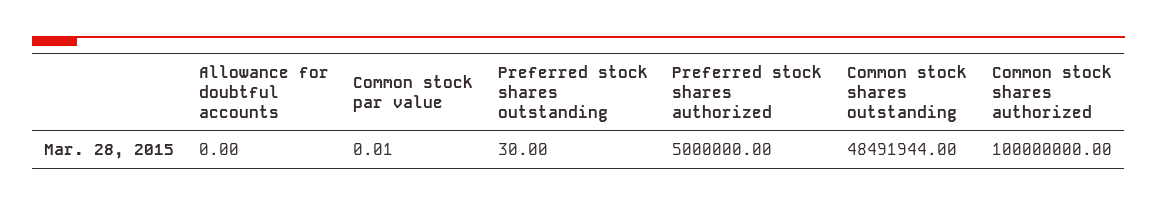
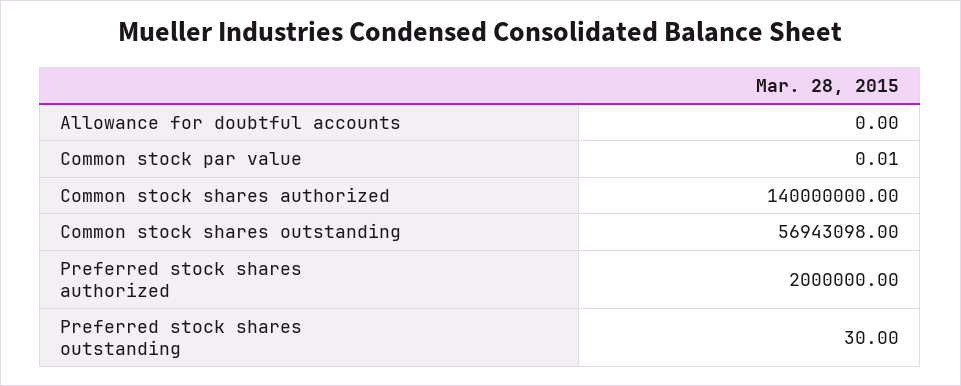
Preferred stock shares authorized: 5000000 -> 2000000
Common stock shares outstanding: 48491944 -> 56943098
Common stock shares authorized: 100000000 -> 140000000

